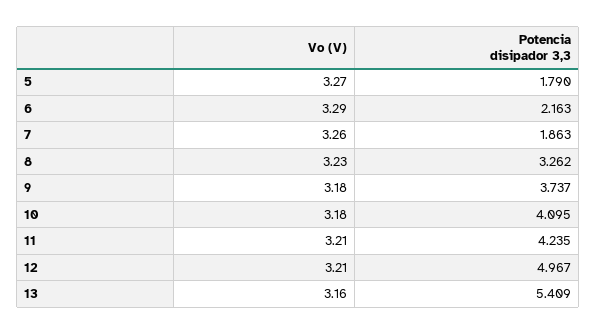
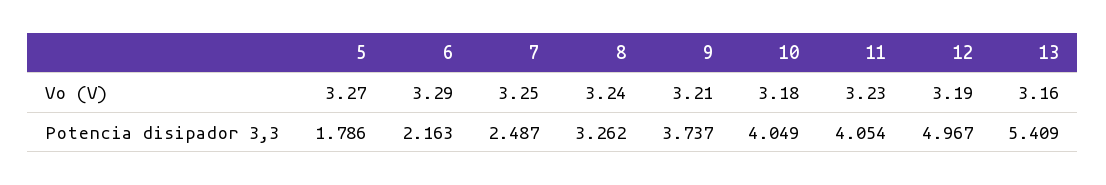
Potencia disipador 3,3, 5: 1.79 -> 1.786
Vo (V), 7: 3.26 -> 3.25
Potencia disipador 3,3, 7: 1.863 -> 2.487
Vo (V), 8: 3.23 -> 3.24
Vo (V), 9: 3.18 -> 3.21
Potencia disipador 3,3, 10: 4.095 -> 4.049
Vo (V), 11: 3.21 -> 3.23
Potencia disipador 3,3, 11: 4.235 -> 4.054
Vo (V), 12: 3.21 -> 3.19

